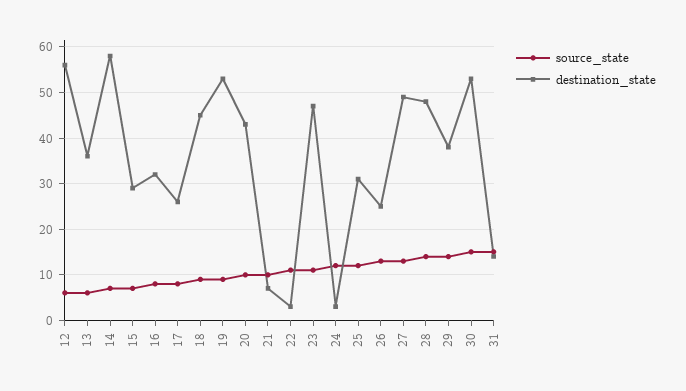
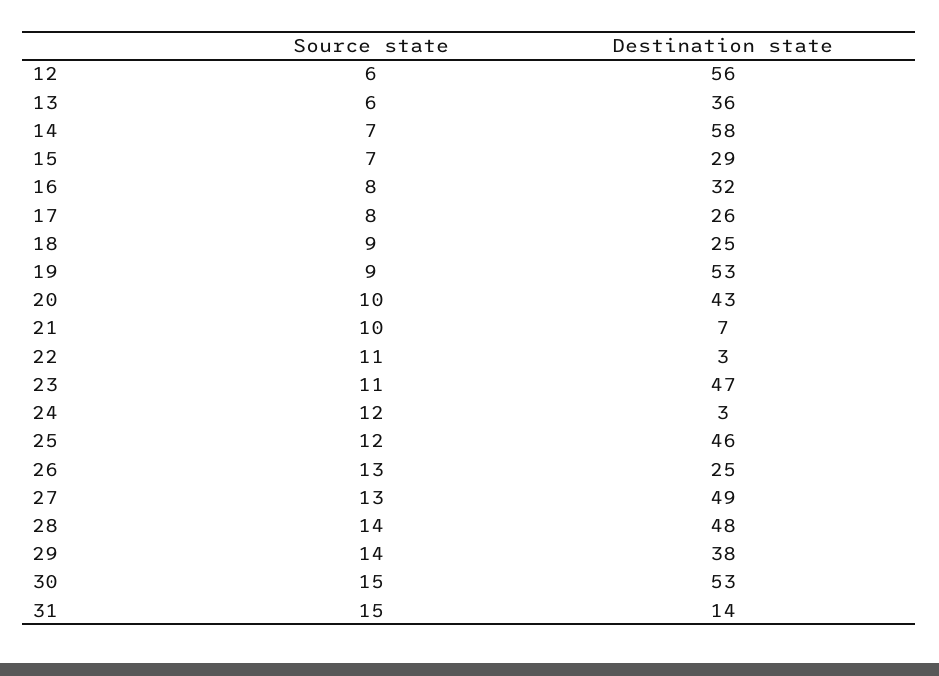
destination_state, 18: 45 -> 25
destination_state, 25: 30 -> 46

